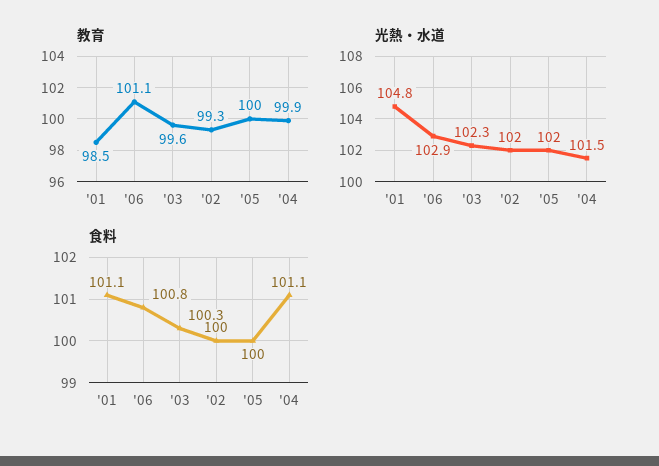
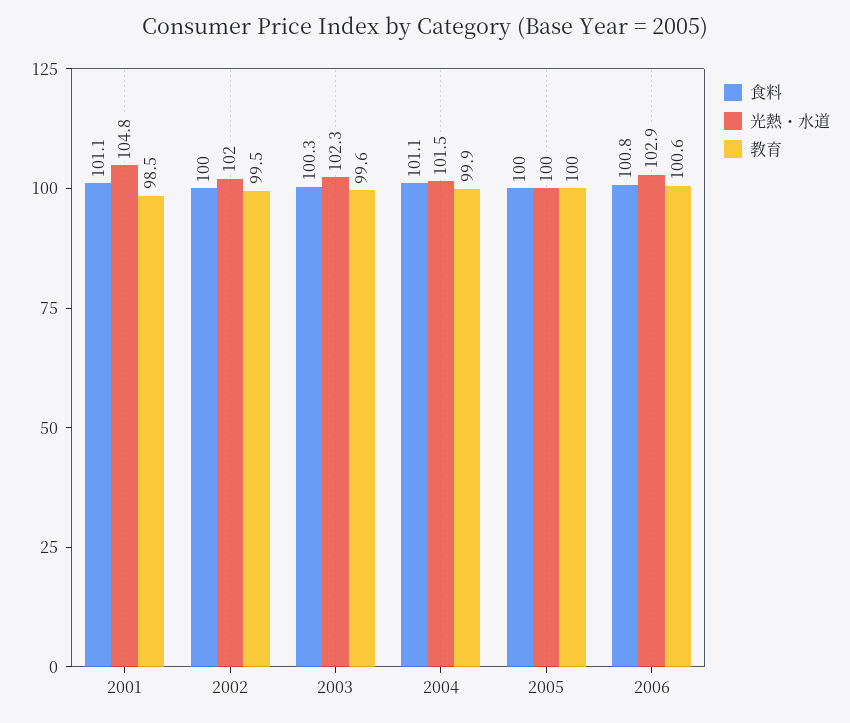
教育, '06: 101.1 -> 100.6
教育, '02: 99.3 -> 99.5
光熱・水道, '05: 102 -> 100

